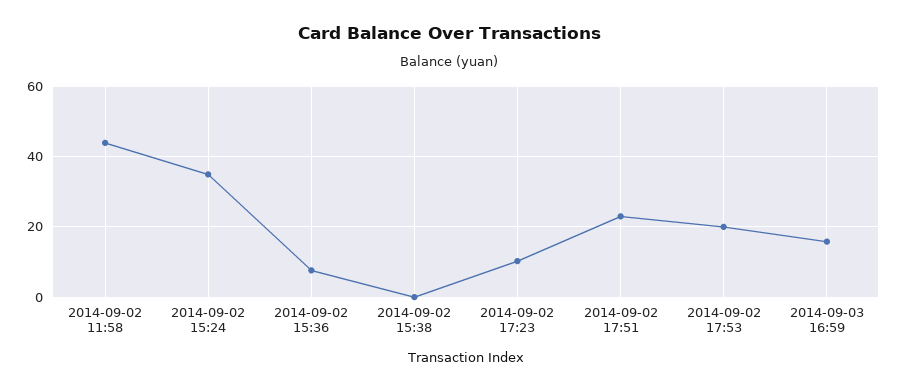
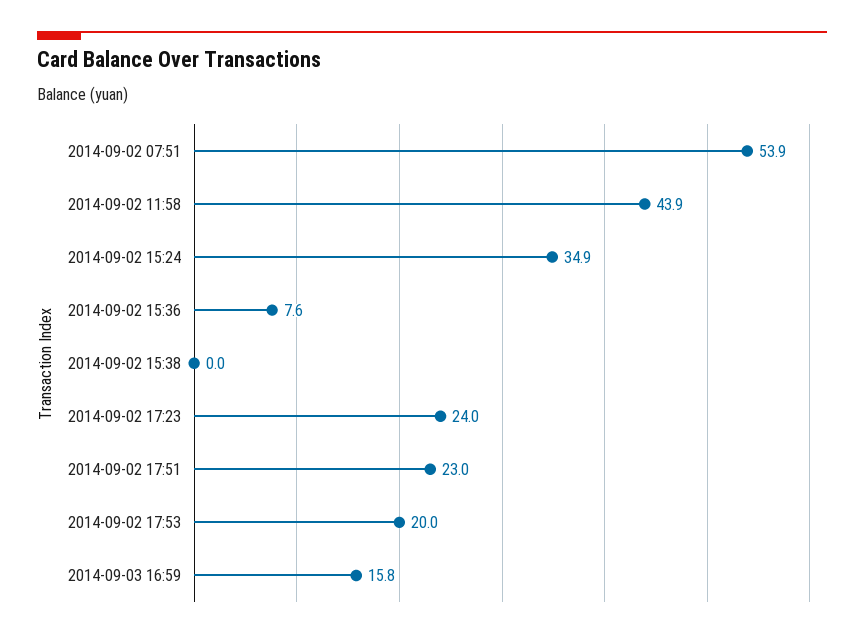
2014-09-02 17:23: 10 -> 24
2014-09-02 07:51: none -> 53.9

